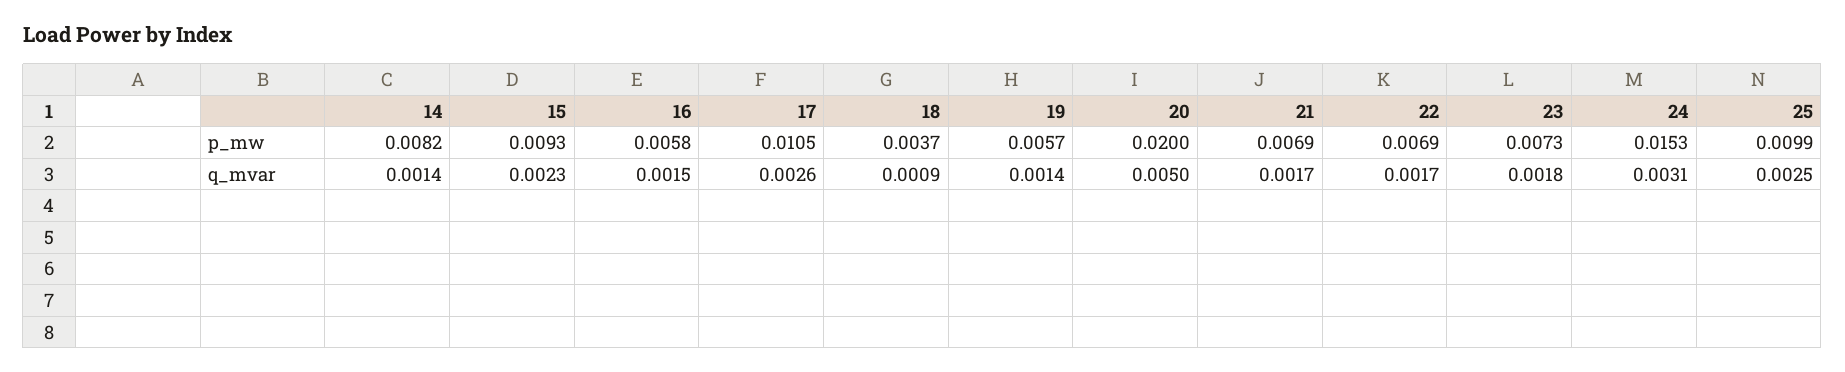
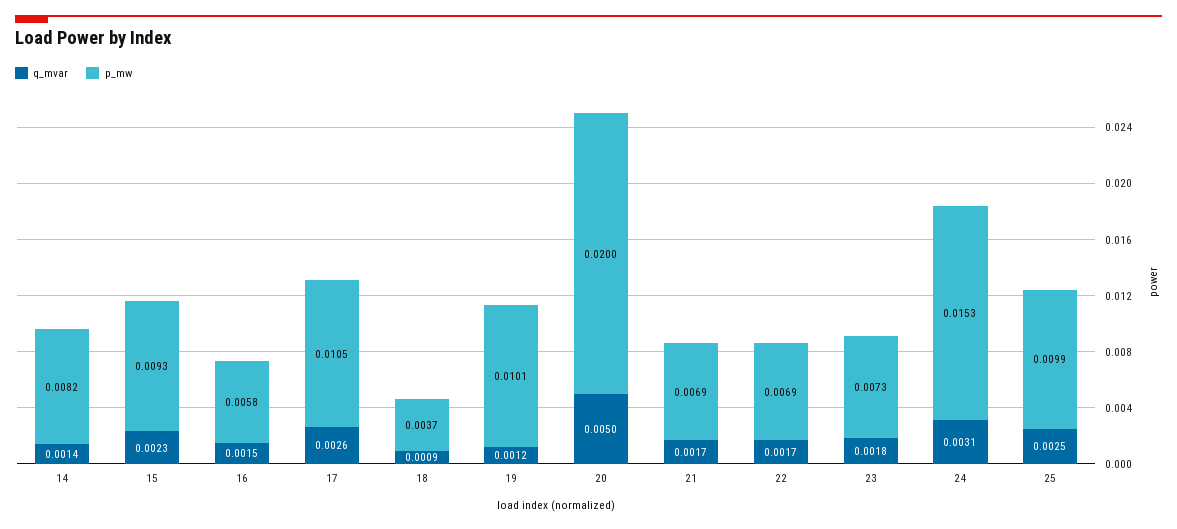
p_mw, 19: 0.0057 -> 0.0101
q_mvar, 19: 0.0014 -> 0.0012

